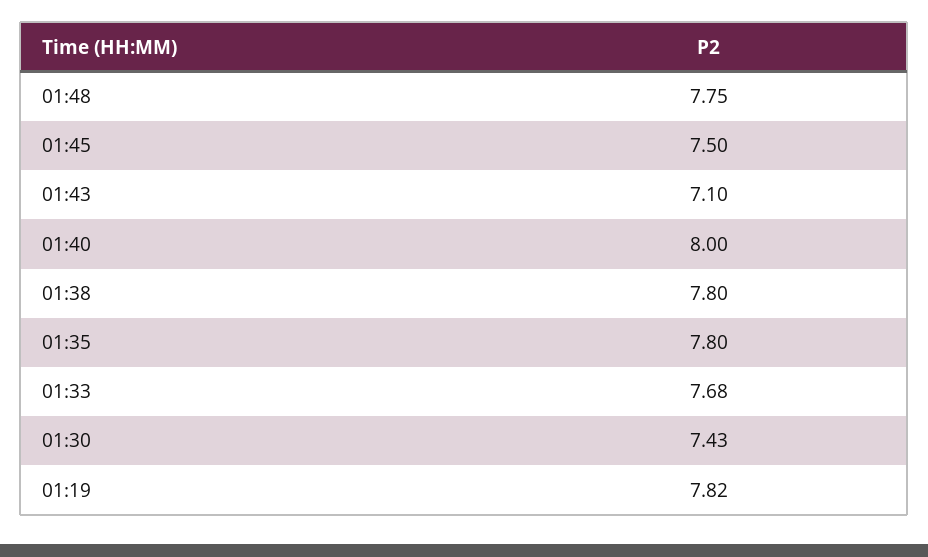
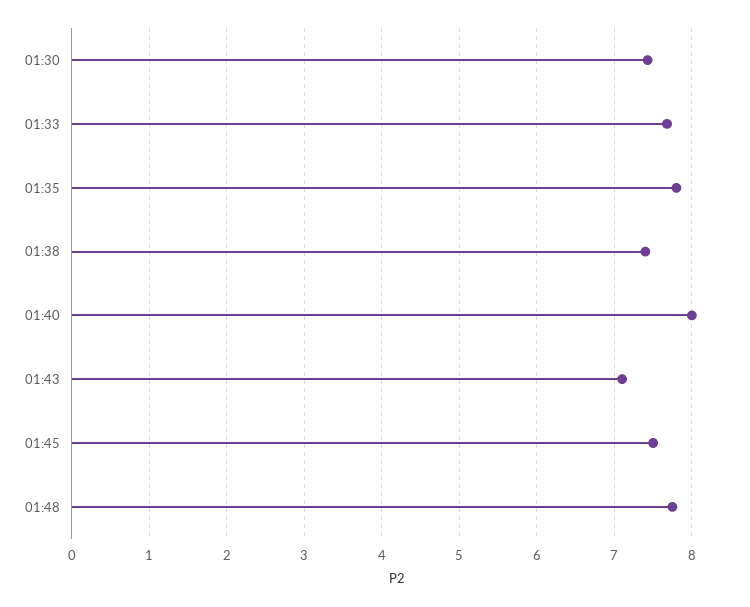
01:38: 7.8 -> 7.4
01:19: 7.82 -> none

